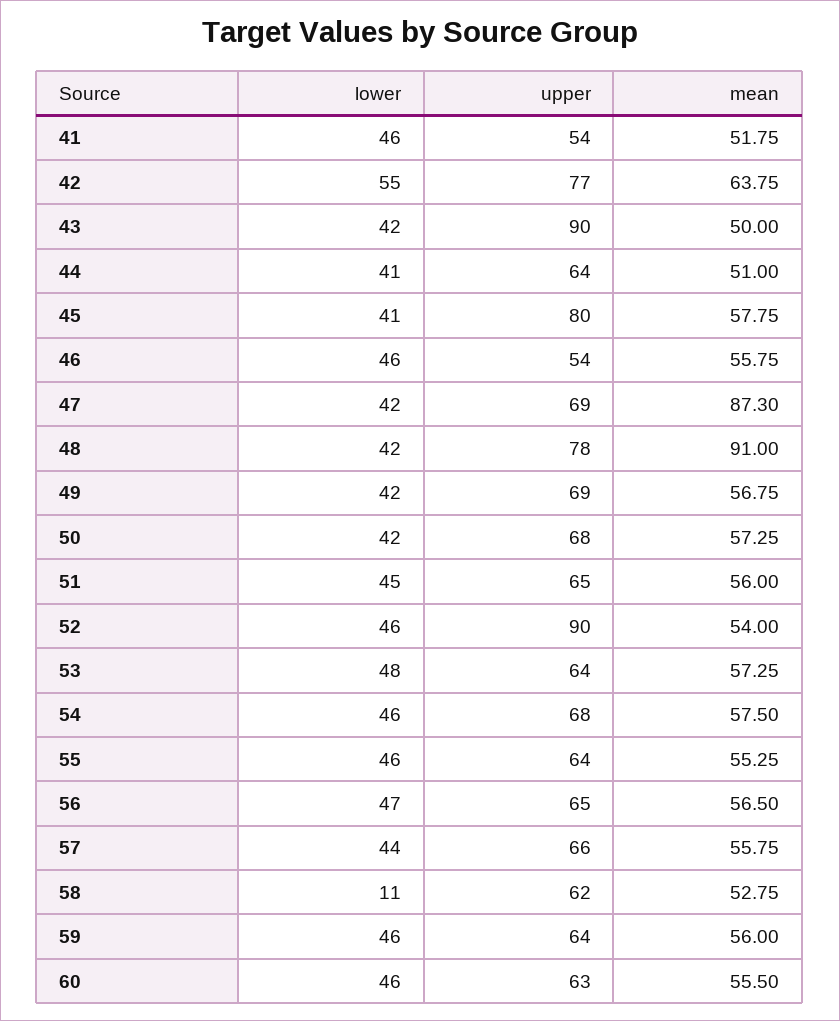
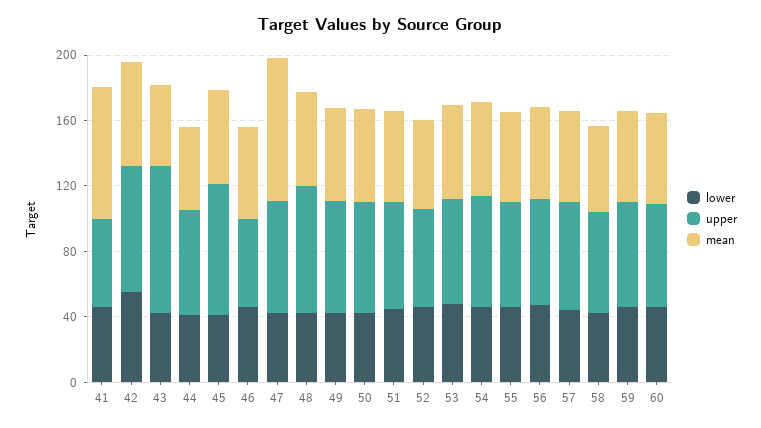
mean, 41: 51.75 -> 80
mean, 48: 91 -> 60
upper, 52: 90 -> 60
lower, 58: 11 -> 40

